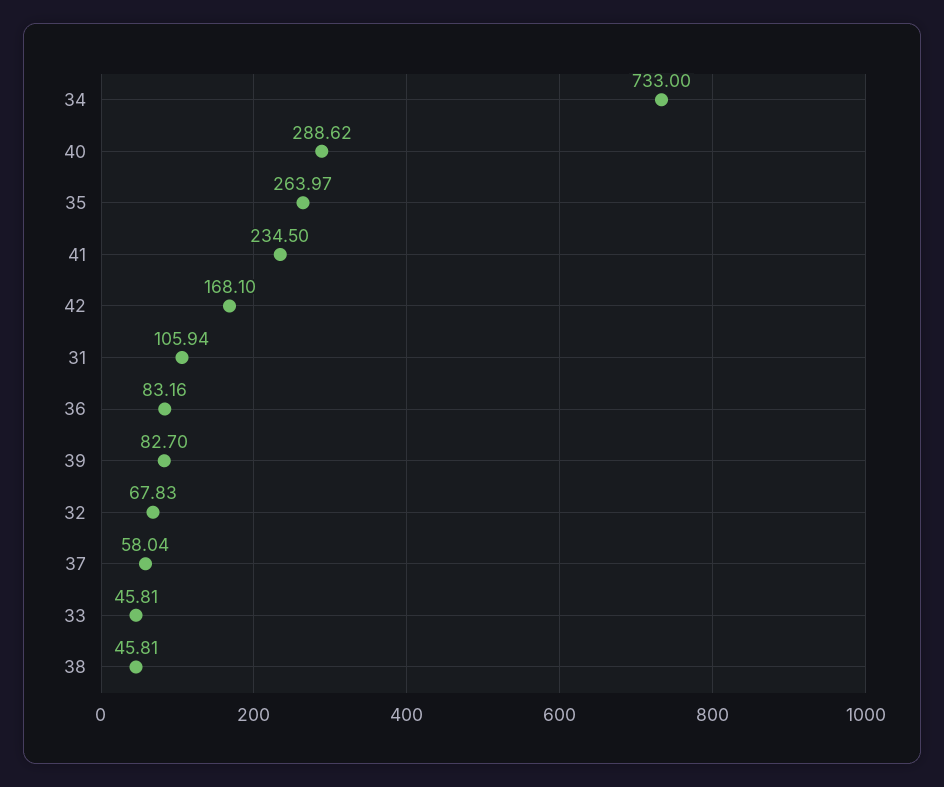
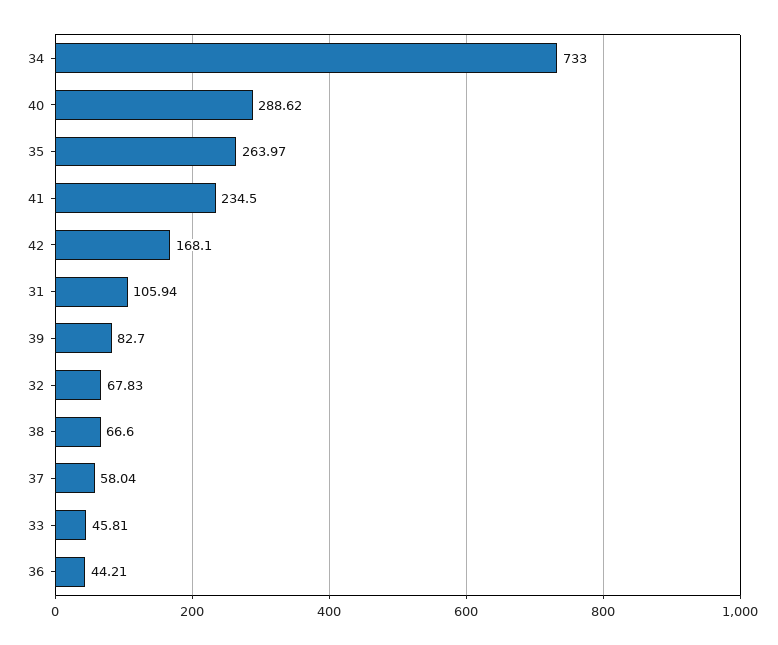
36: 83.16 -> 44.21
38: 45.81 -> 66.6

